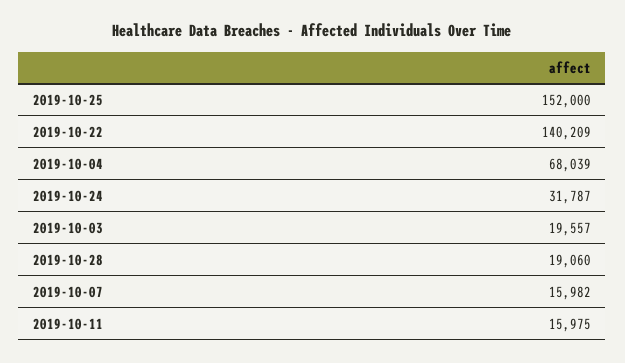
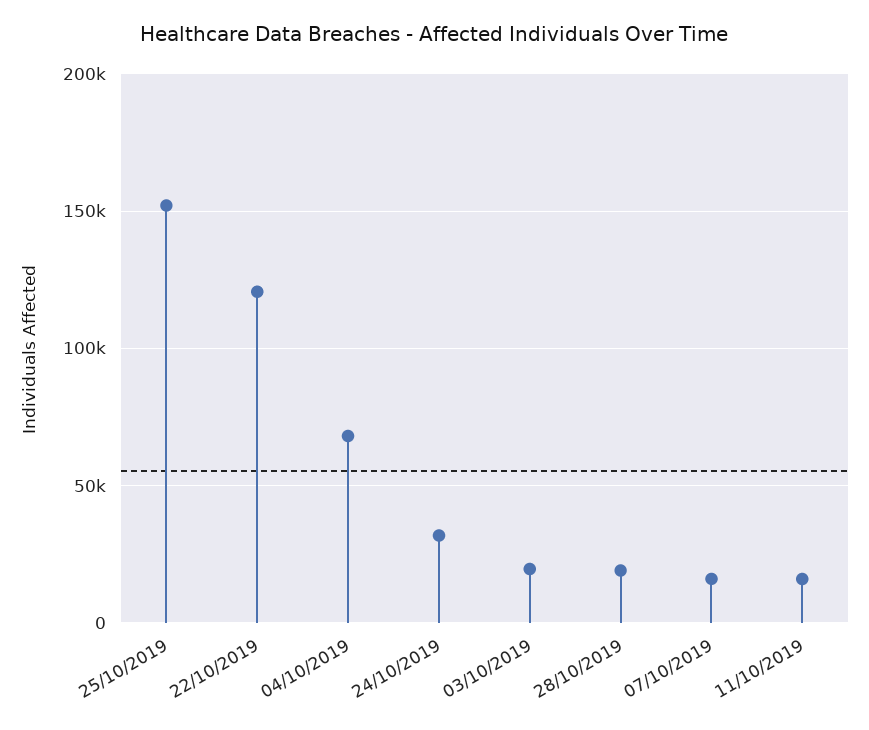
2019-10-22: 140209 -> 120000

